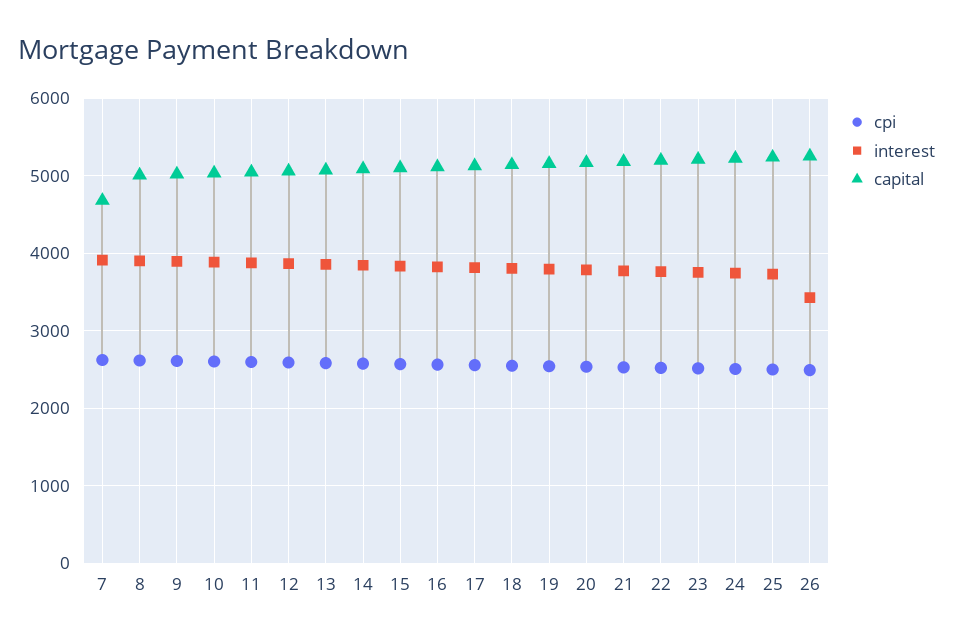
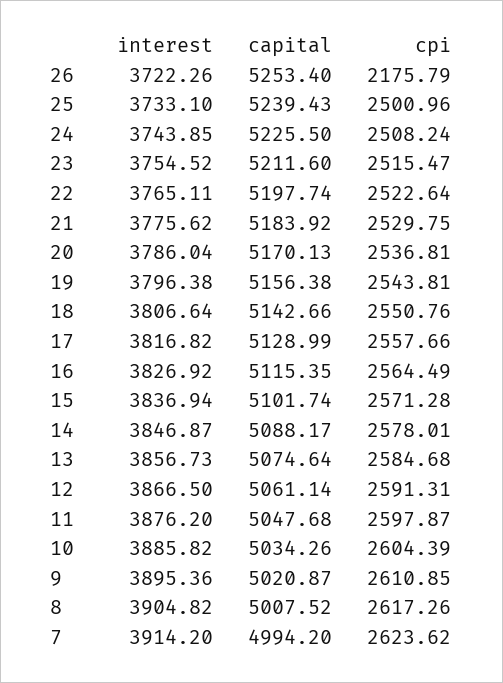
capital, 7: 4700 -> 4994.2
cpi, 26: 2500 -> 2175.79
interest, 26: 3400 -> 3722.26

